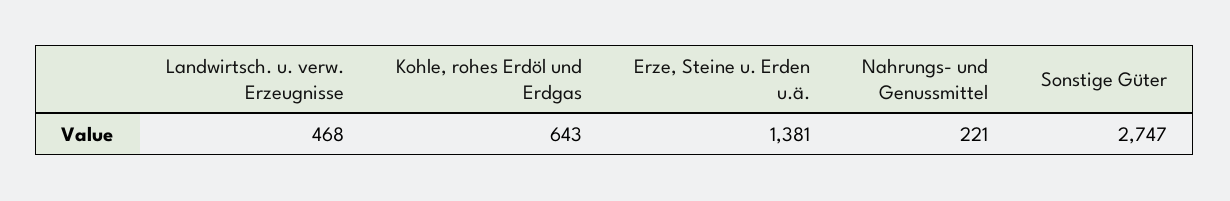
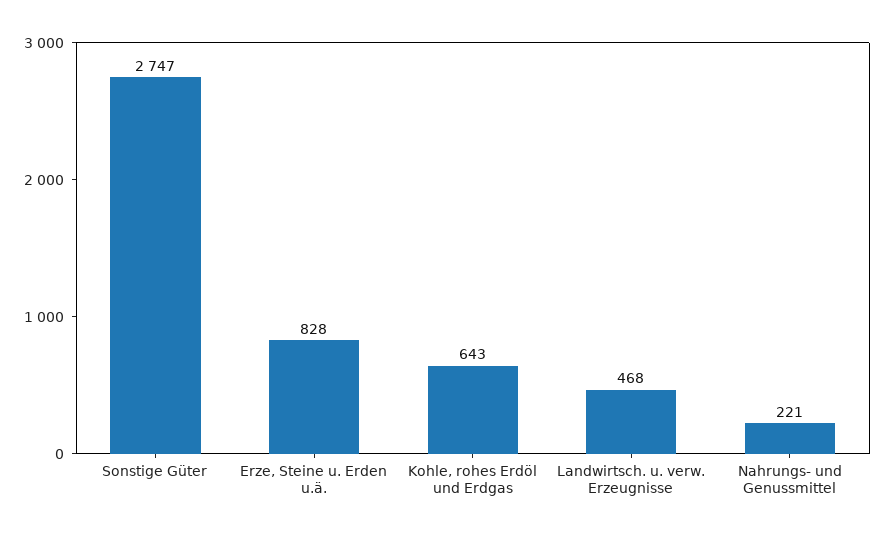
Erze, Steine u. Erden u.ä.: 1381 -> 828

